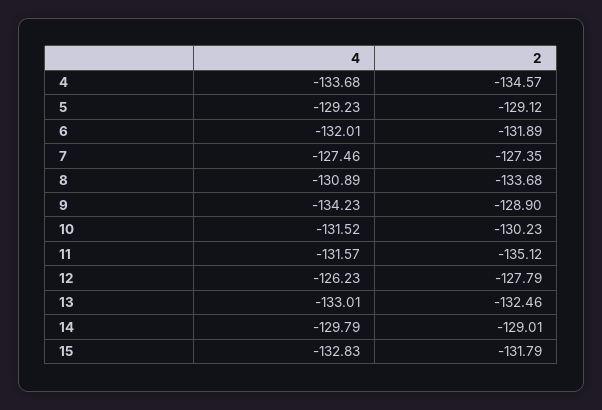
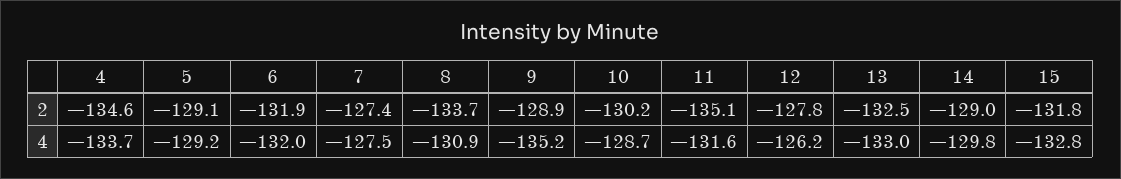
4, 9: -134.23 -> -135.2
4, 10: -131.52 -> -128.7

